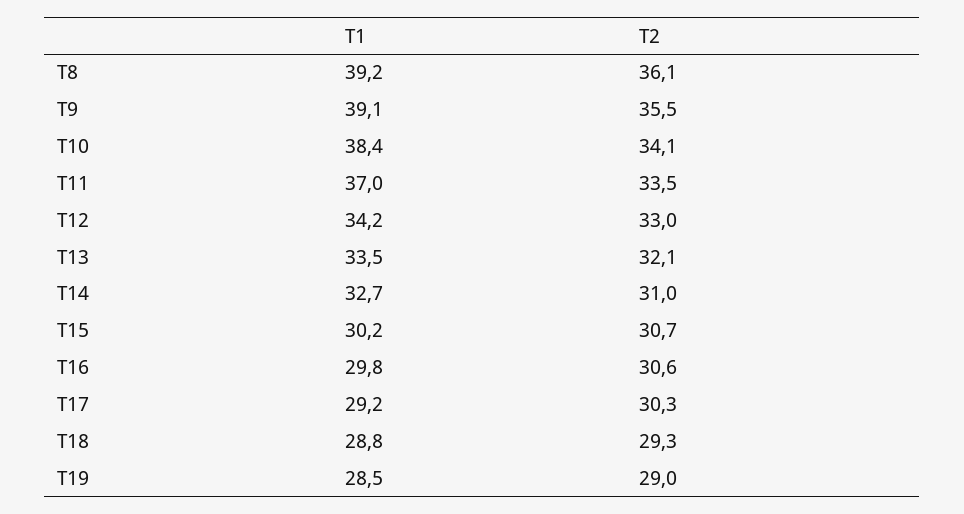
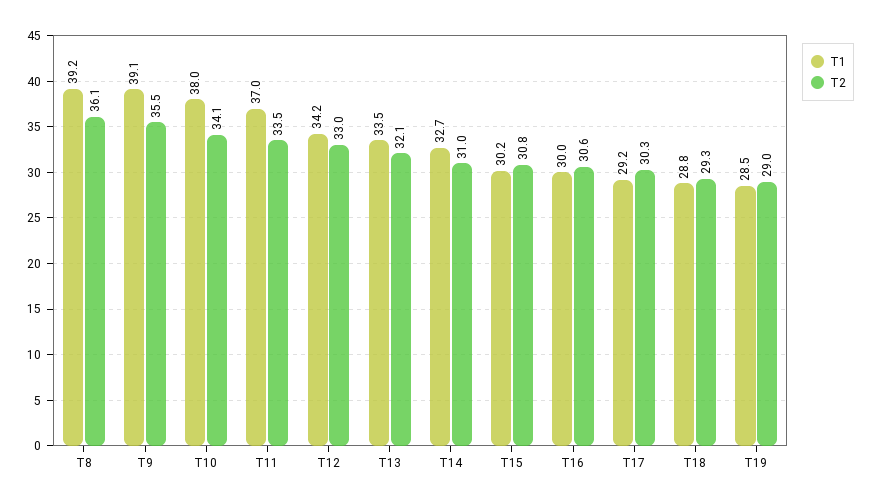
T1, T10: 38.4 -> 38
T2, T15: 30.7 -> 30.8
T1, T16: 29.8 -> 30

